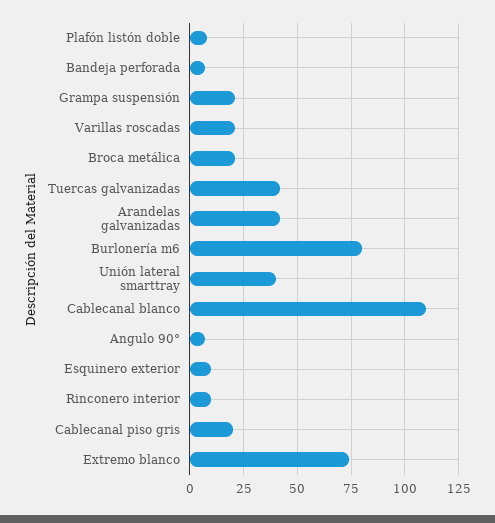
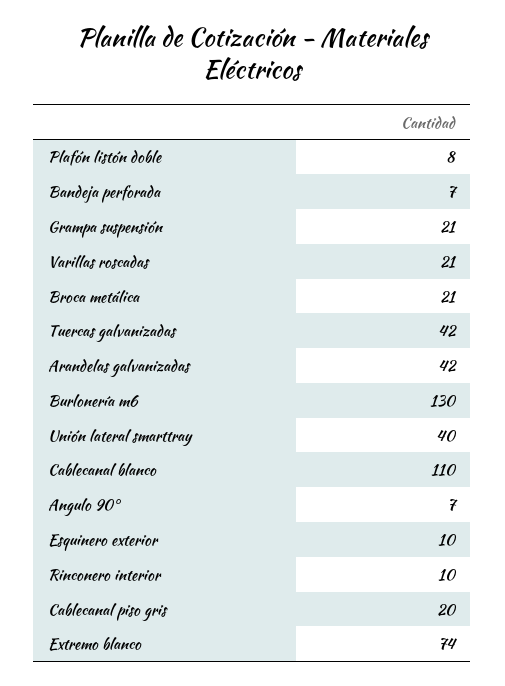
Burlonería m6: 80 -> 130

